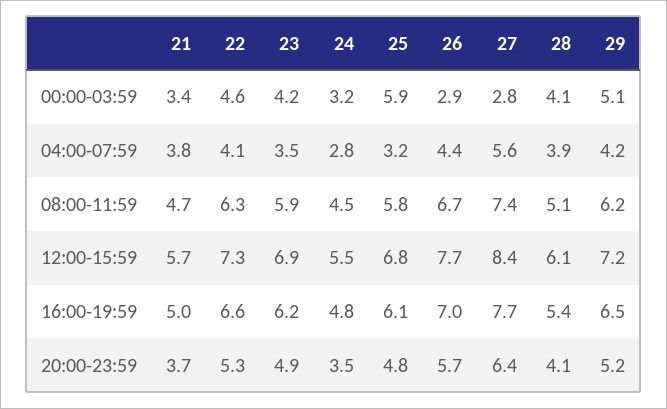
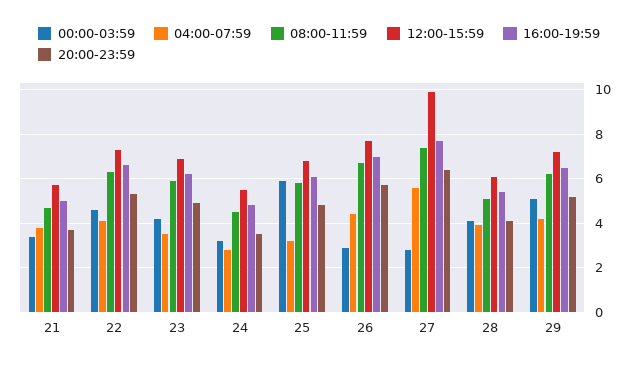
12:00-15:59, 27: 8.4 -> 10

